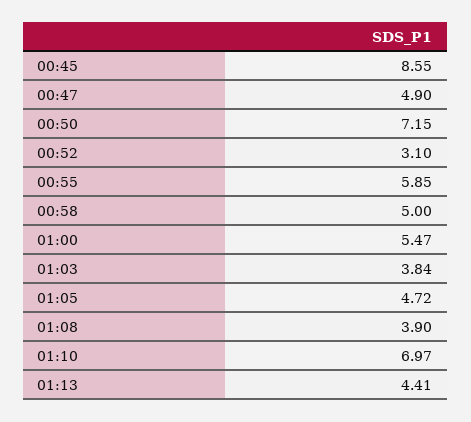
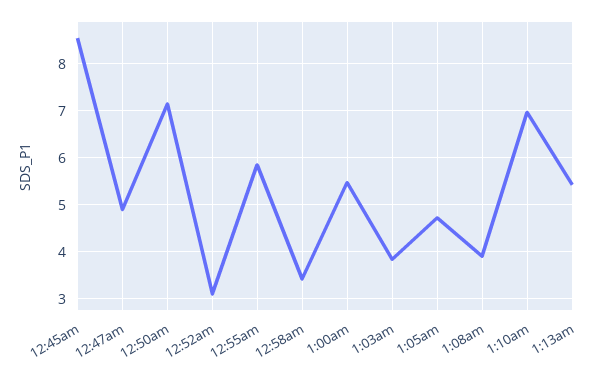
00:58: 5 -> 3.4
01:13: 4.41 -> 5.4

